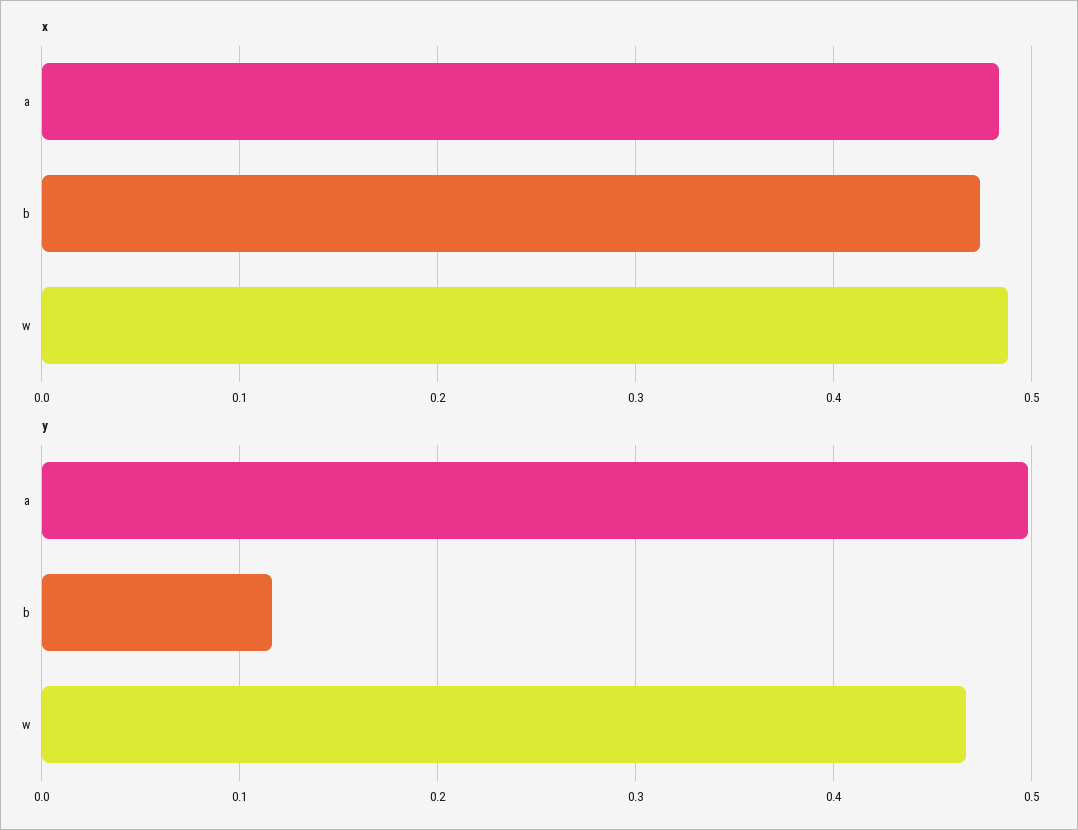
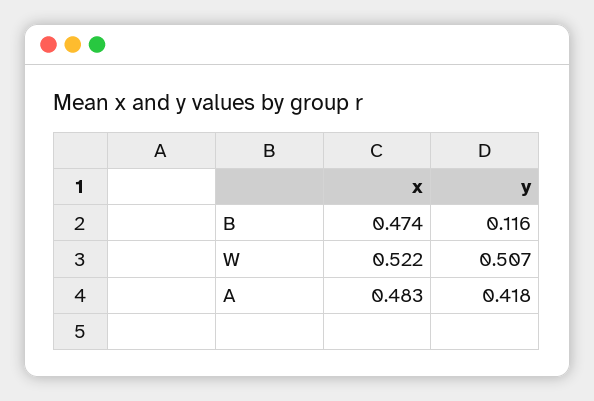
x, w: 0.49 -> 0.522
y, a: 0.5 -> 0.418
y, w: 0.47 -> 0.507

